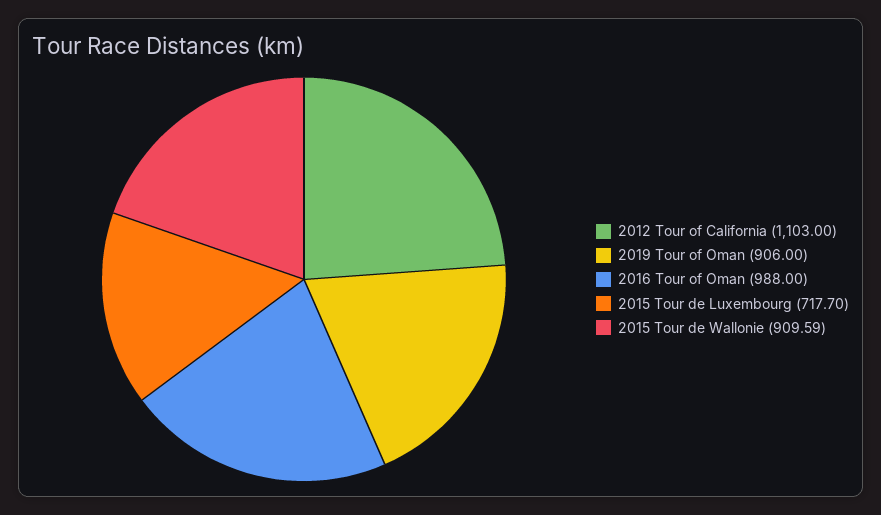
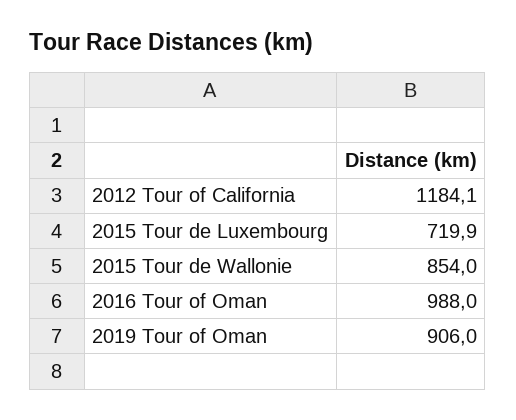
2012 Tour of California: 1103 -> 1184.1
2015 Tour de Luxembourg: 717.7 -> 719.9
2015 Tour de Wallonie: 909.59 -> 854

